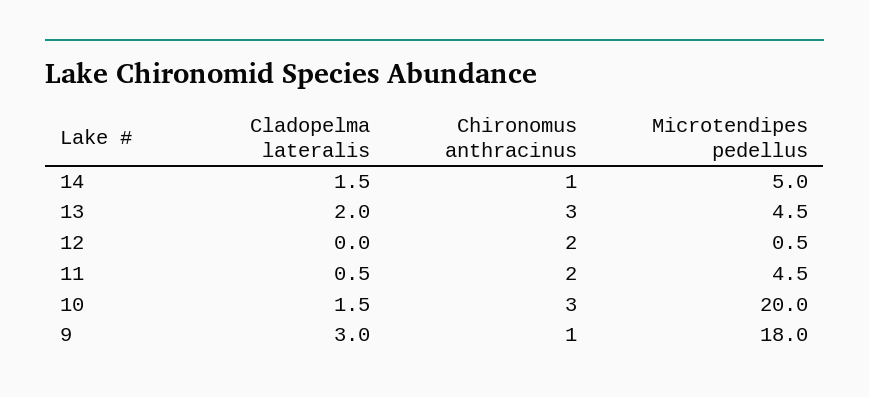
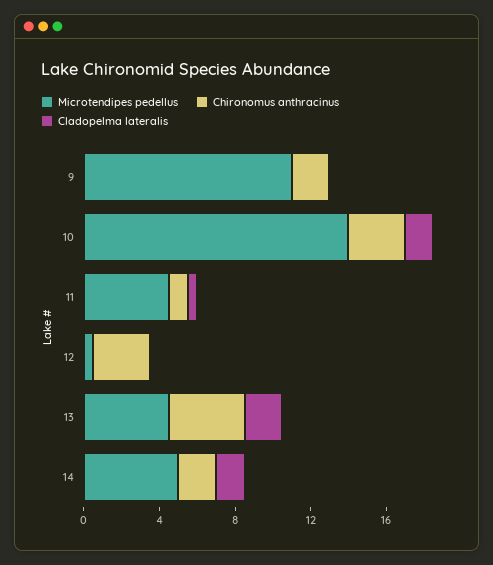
Chironomus anthracinus, 14: 1 -> 2
Chironomus anthracinus, 13: 3 -> 4
Chironomus anthracinus, 12: 2 -> 3
Chironomus anthracinus, 11: 2 -> 1
Microtendipes pedellus, 10: 20 -> 14
Cladopelma lateralis, 9: 3 -> 0
Chironomus anthracinus, 9: 1 -> 2
Microtendipes pedellus, 9: 18 -> 11

